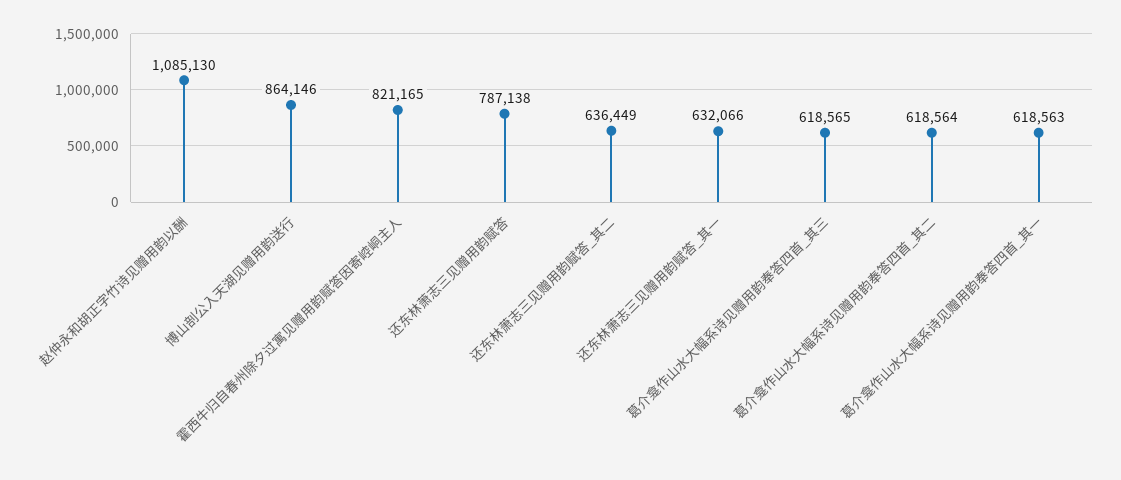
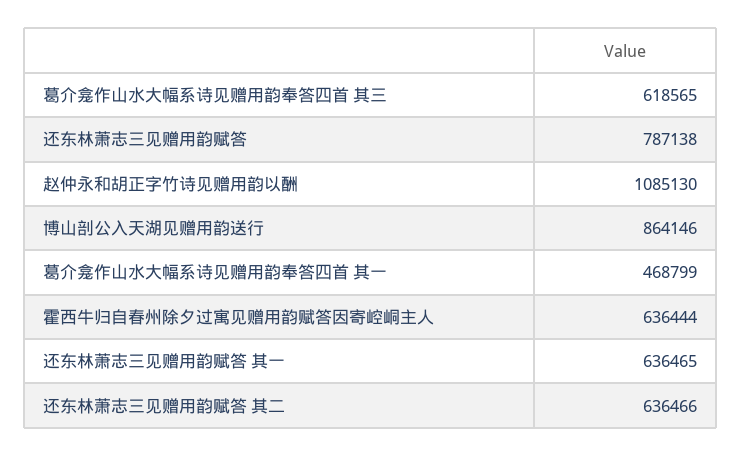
霍西牛归自春州除夕过寓见赠用韵赋答因寄崆峒主人: 821165 -> 636444
还东林萧志三见赠用韵赋答_其二: 636449 -> 636466
还东林萧志三见赠用韵赋答_其一: 632066 -> 636465
葛介龛作山水大幅系诗见赠用韵奉答四首_其二: 618564 -> none
葛介龛作山水大幅系诗见赠用韵奉答四首_其一: 618563 -> 468799

